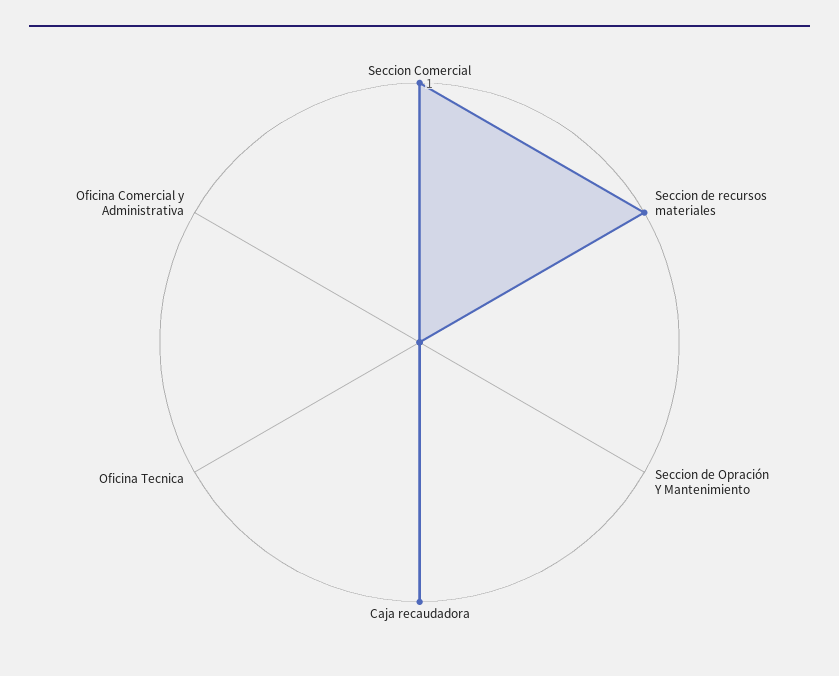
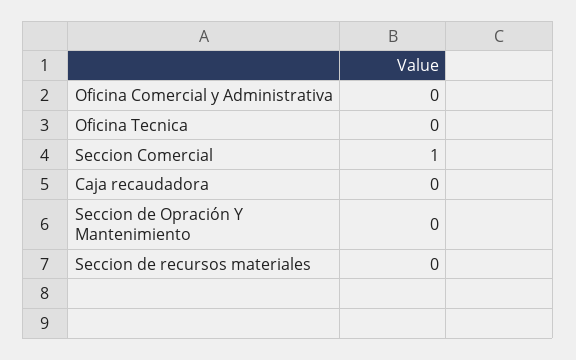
Seccion de recursos materiales: 1 -> 0
Caja recaudadora: 1 -> 0

